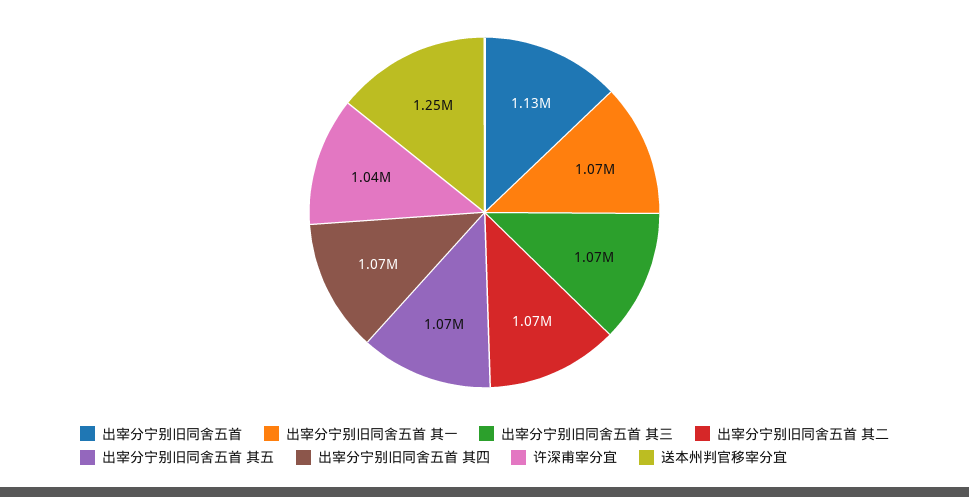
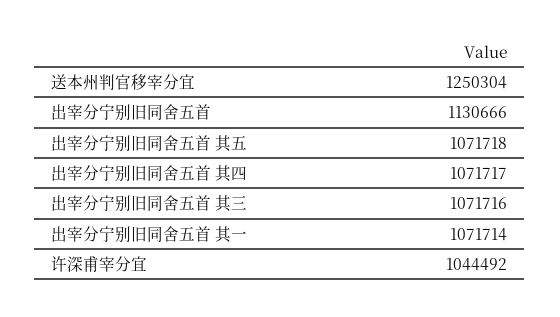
出宰分宁别旧同舍五首 其二: 1070000 -> none

